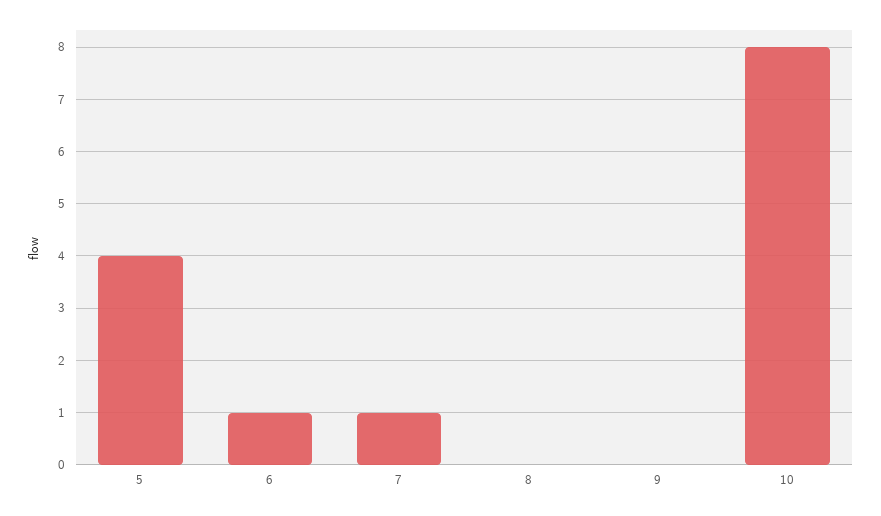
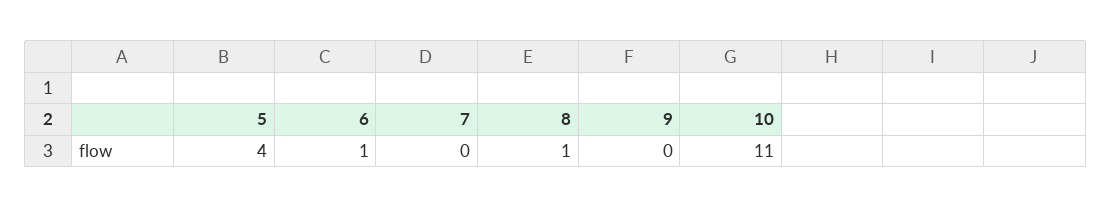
7: 1 -> 0
8: 0 -> 1
10: 8 -> 11

